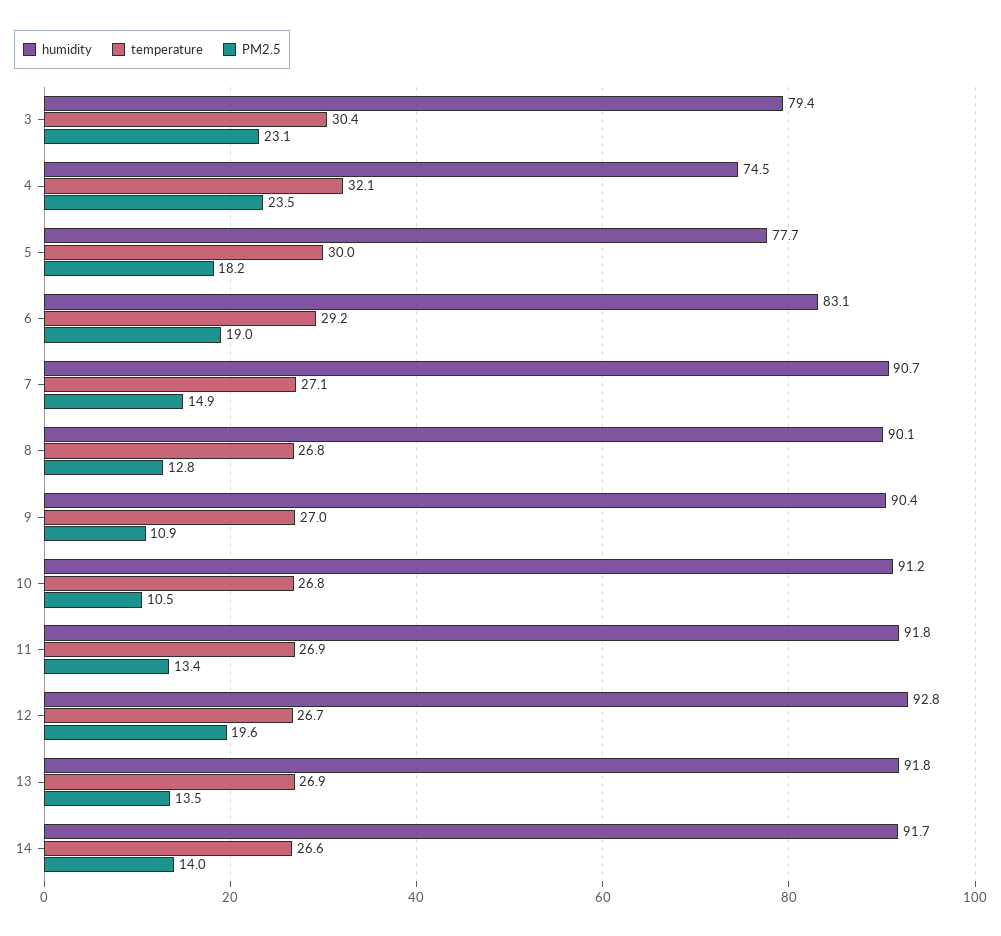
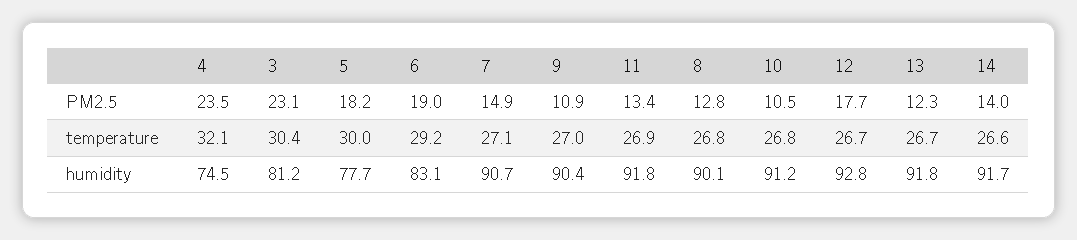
humidity, 3: 79.4 -> 81.2
PM2.5, 12: 19.6 -> 17.7
temperature, 13: 26.9 -> 26.7
PM2.5, 13: 13.5 -> 12.3

